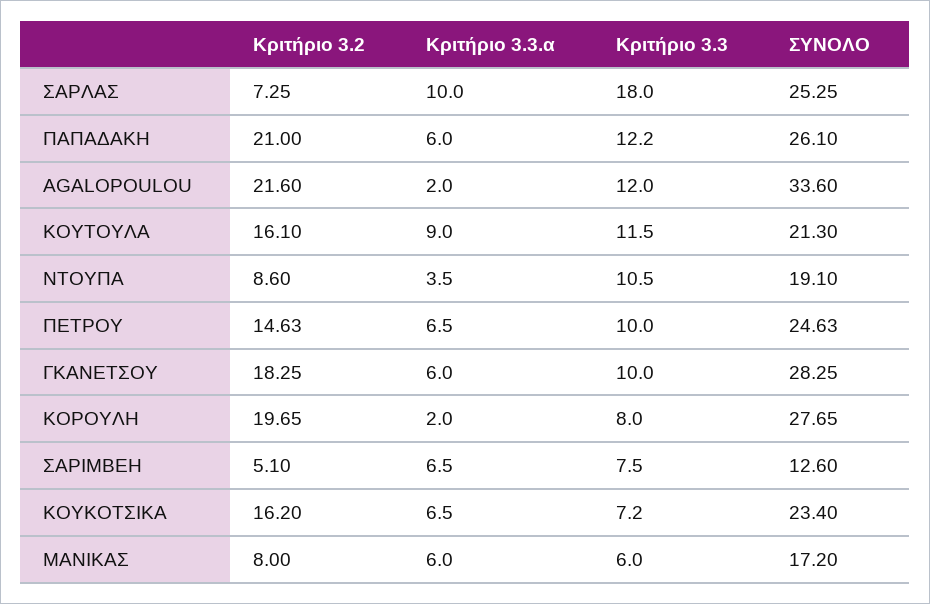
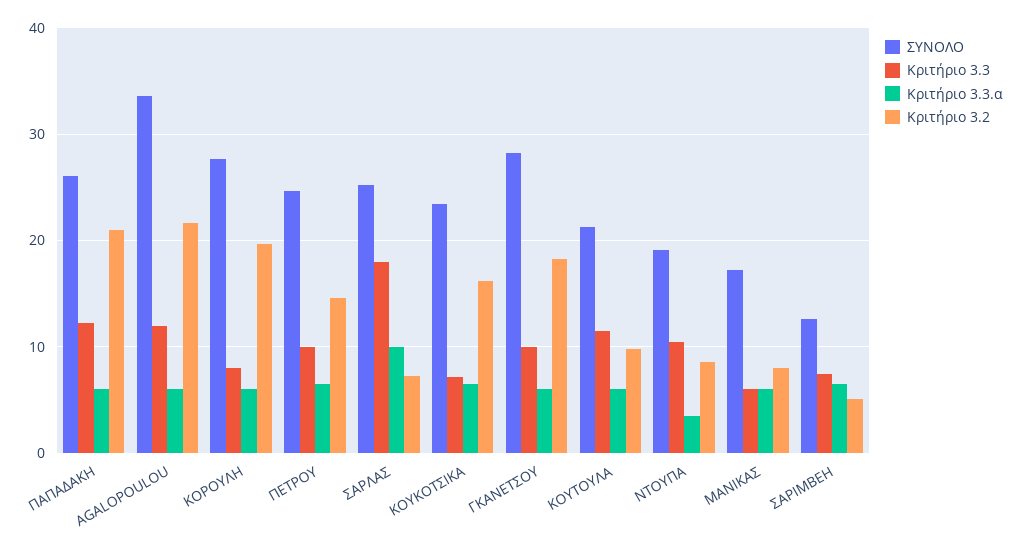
Κριτήριο 3.3.α, AGALOPOULOU: 2 -> 6
Κριτήριο 3.2, ΚΟΥΤΟΥΛΑ: 16.1 -> 10
Κριτήριο 3.3.α, ΚΟΥΤΟΥΛΑ: 9 -> 6
Κριτήριο 3.3.α, ΚΟΡΟΥΛΗ: 2 -> 6

